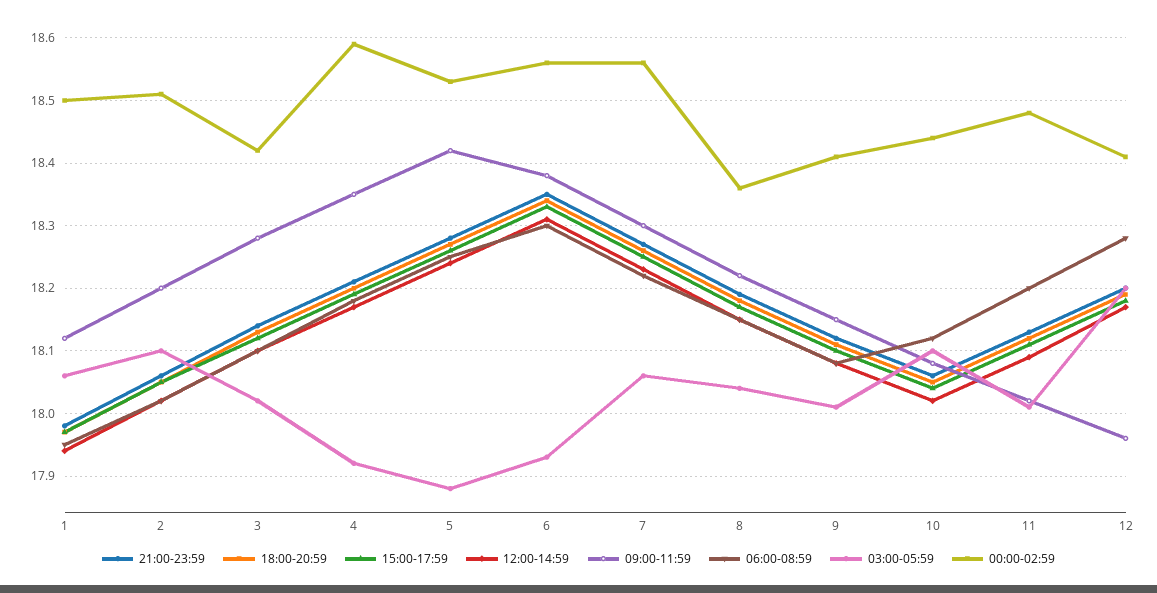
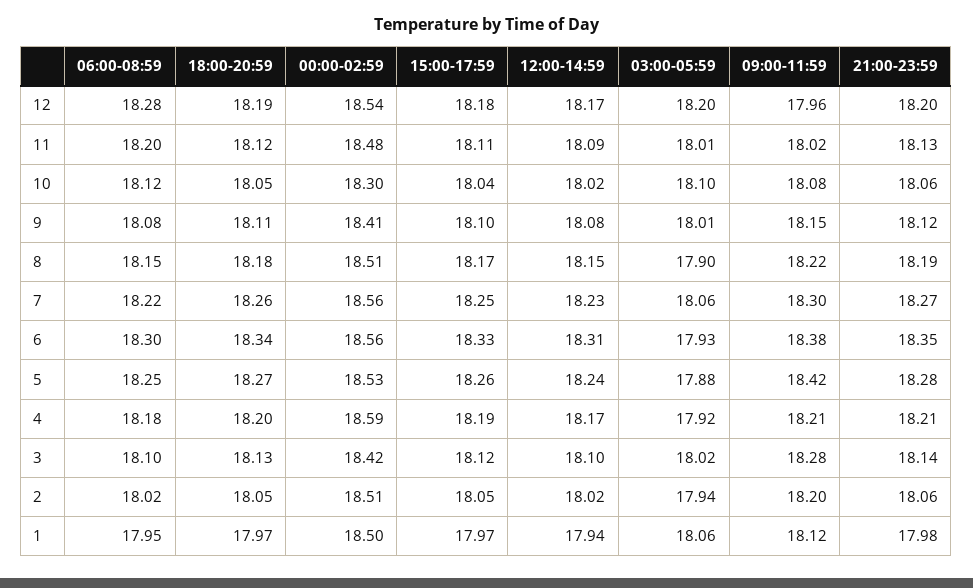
03:00-05:59, 2: 18.1 -> 17.94
09:00-11:59, 4: 18.35 -> 18.21
03:00-05:59, 8: 18.04 -> 17.9
00:00-02:59, 8: 18.36 -> 18.51
00:00-02:59, 10: 18.44 -> 18.3
00:00-02:59, 12: 18.41 -> 18.54

